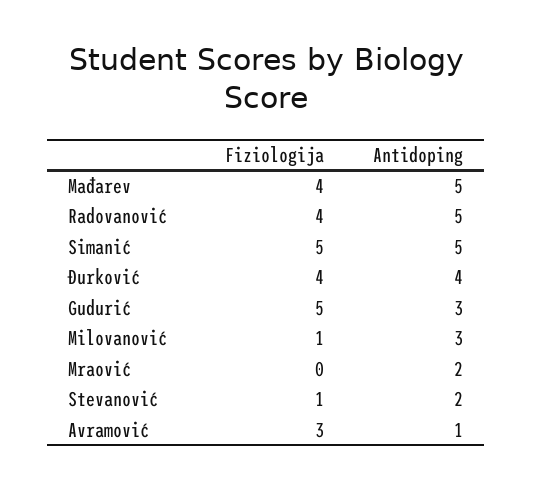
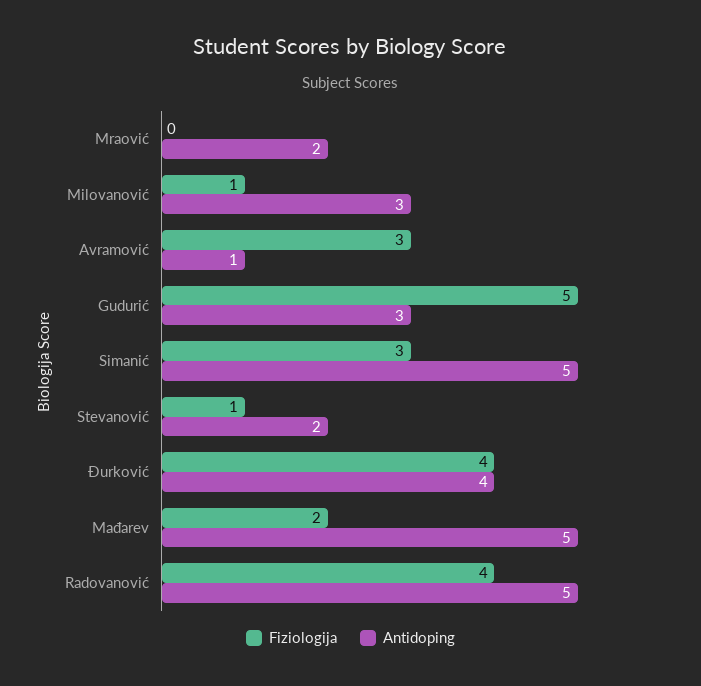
Fiziologija, Mađarev: 4 -> 2
Fiziologija, Simanić: 5 -> 3

